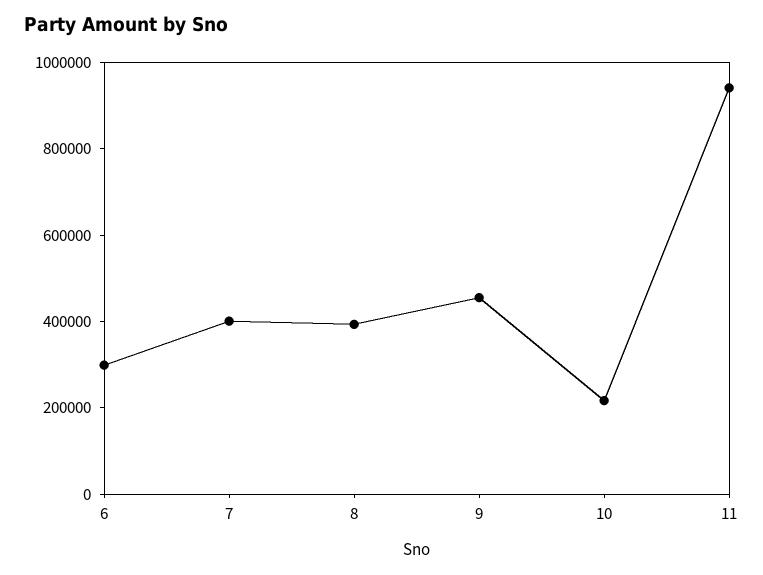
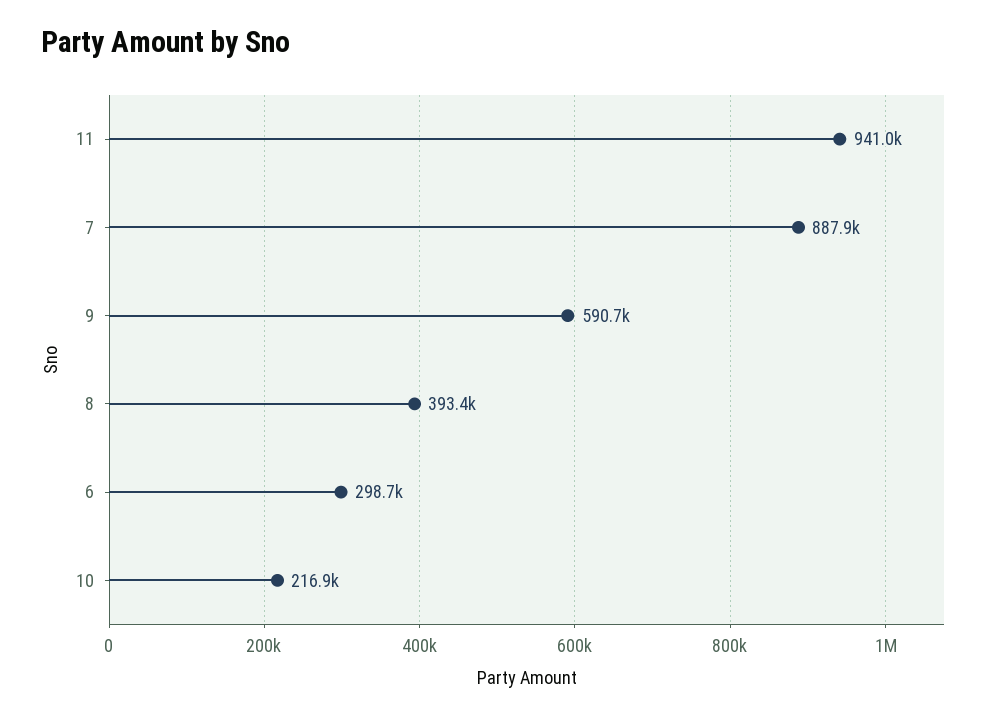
7: 400000 -> 887900
9: 450000 -> 590700

